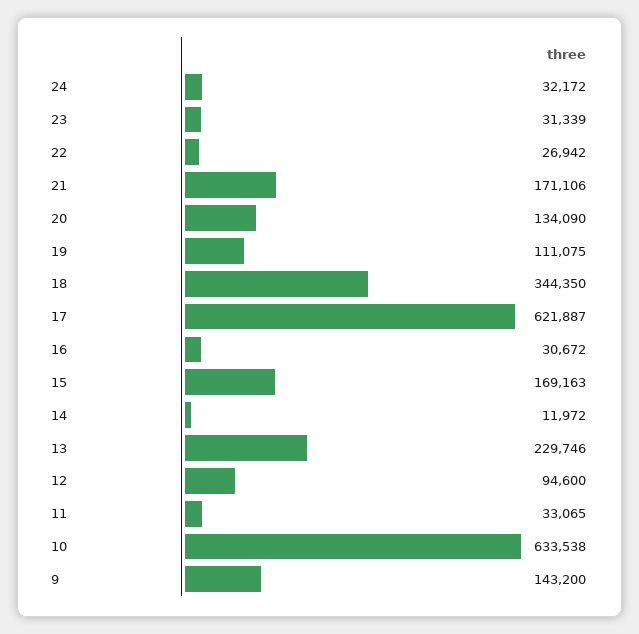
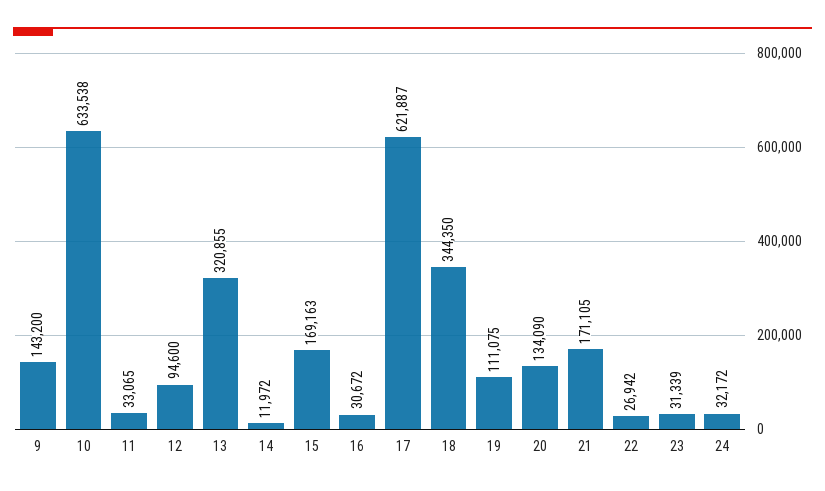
21: 171106 -> 171105
13: 229746 -> 320855

